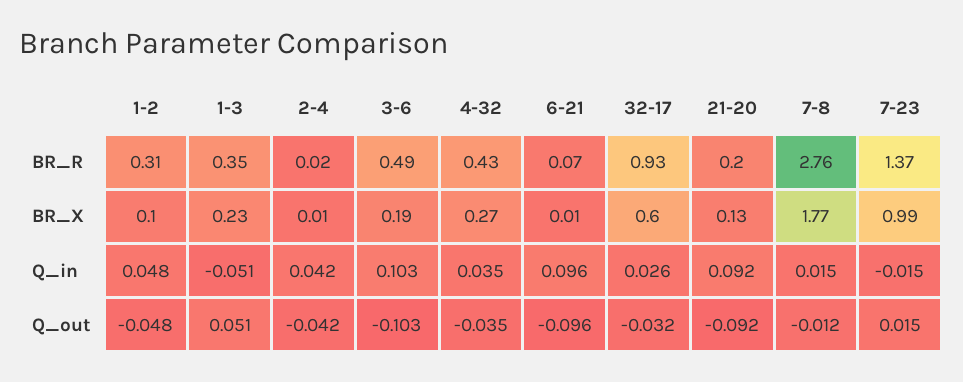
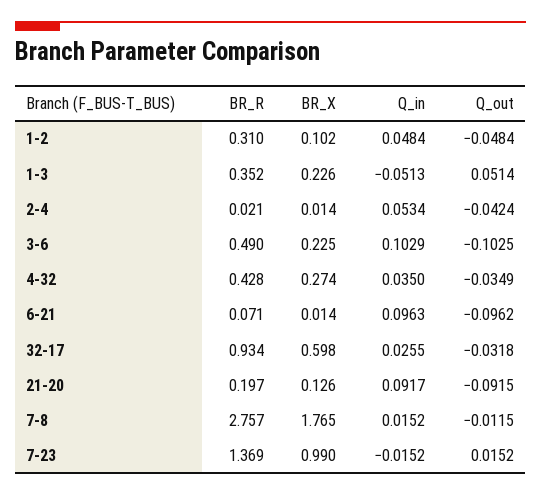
3-6, BR_X: 0.19 -> 0.225
2-4, Q_in: 0.042 -> 0.0534

